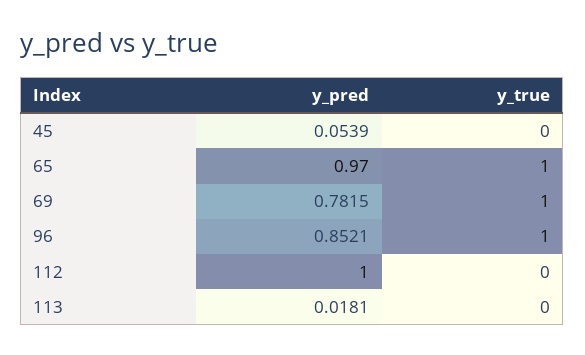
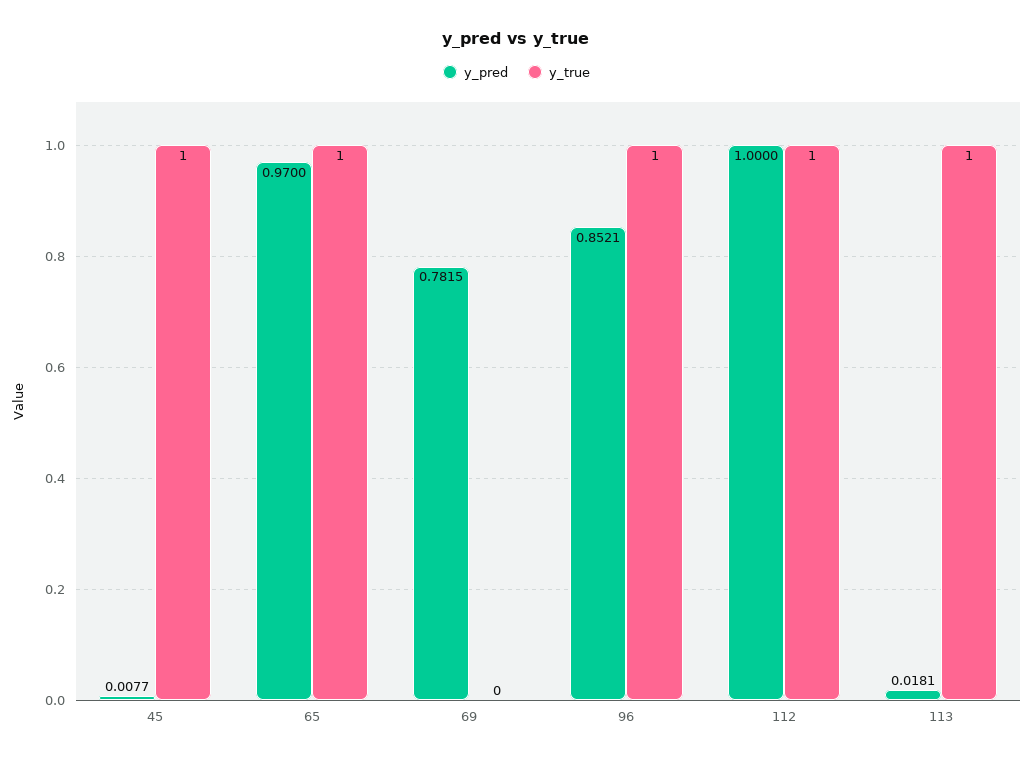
y_pred, 45: 0.0539 -> 0.0077
y_true, 45: 0 -> 1
y_true, 69: 1 -> 0
y_true, 112: 0 -> 1
y_true, 113: 0 -> 1

